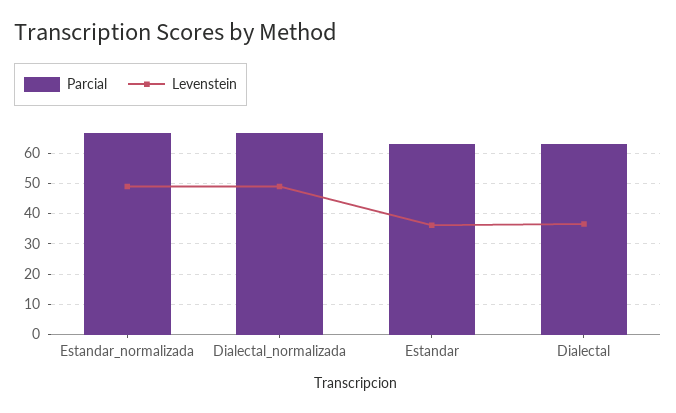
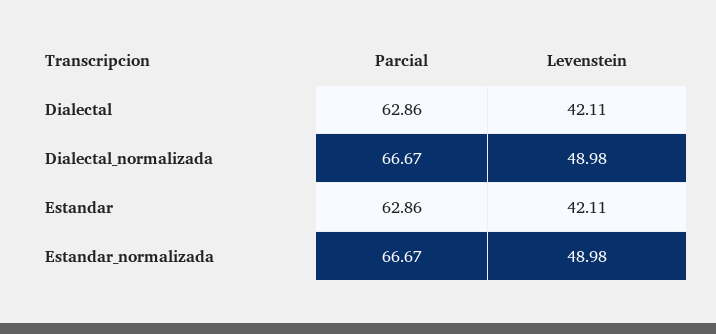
Levenstein, Estandar: 36 -> 42.11
Levenstein, Dialectal: 36 -> 42.11

